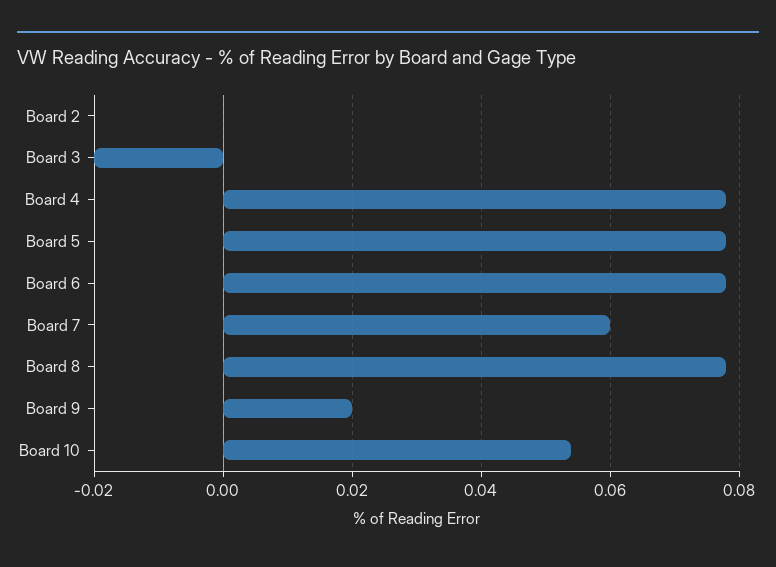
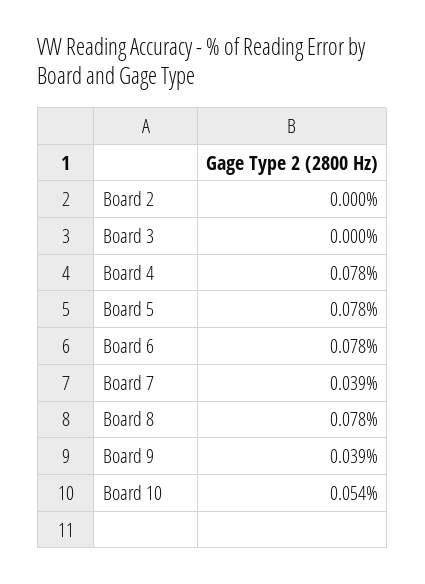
Board 3: -0.02 -> 0
Board 7: 0.06 -> 0.039
Board 9: 0.02 -> 0.039

